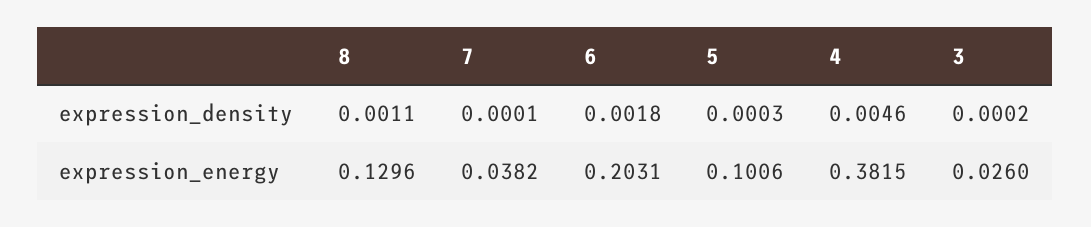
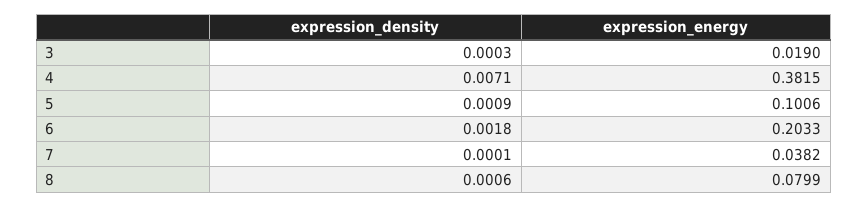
8, expression_density: 0.0011 -> 0.0006
5, expression_density: 0.0003 -> 0.0009
4, expression_density: 0.0046 -> 0.0071
3, expression_density: 0.0002 -> 0.0003
8, expression_energy: 0.1296 -> 0.0799
6, expression_energy: 0.2031 -> 0.2033
3, expression_energy: 0.026 -> 0.019

